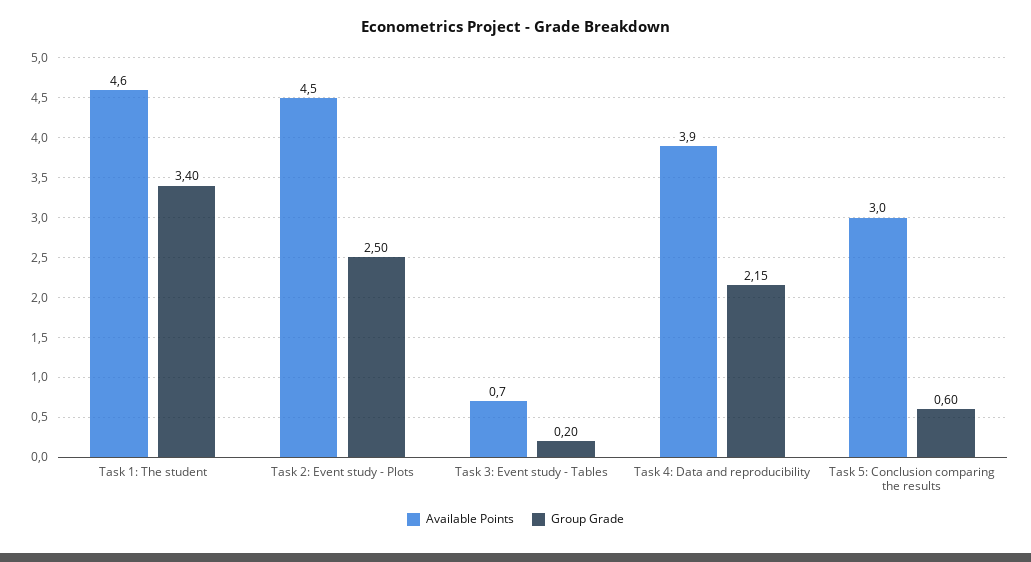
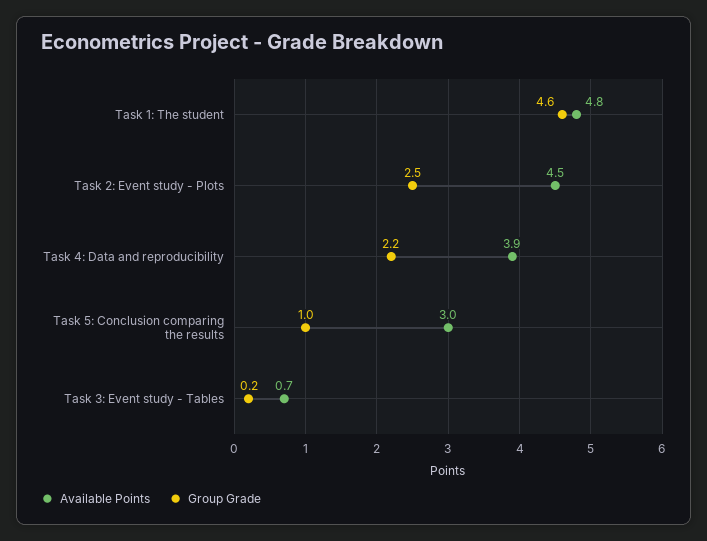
Available Points, Task 1: The student: 4.6 -> 4.8
Group Grade, Task 1: The student: 3.4 -> 4.6
Group Grade, Task 5: Conclusion comparing the results: 0.6 -> 1

